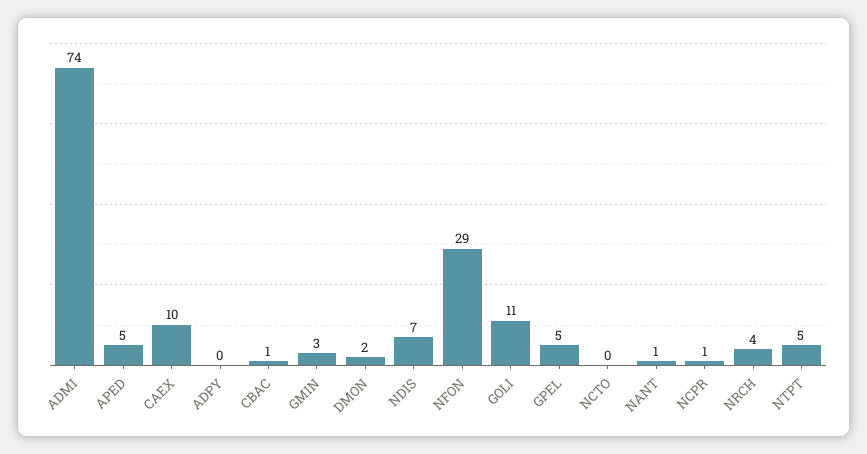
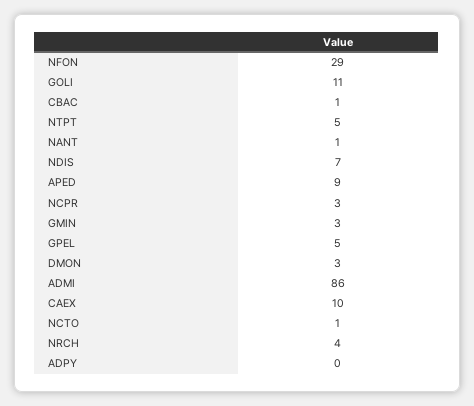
ADMI: 74 -> 86
APED: 5 -> 9
DMON: 2 -> 3
NCTO: 0 -> 1
NCPR: 1 -> 3

